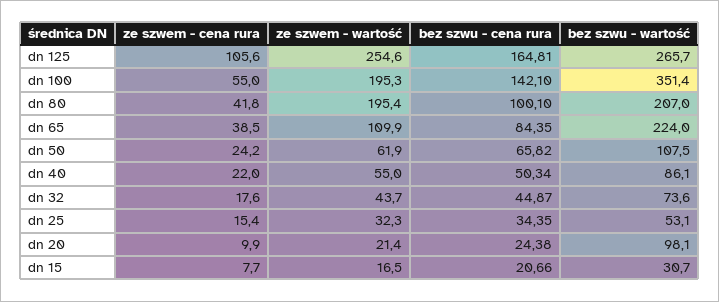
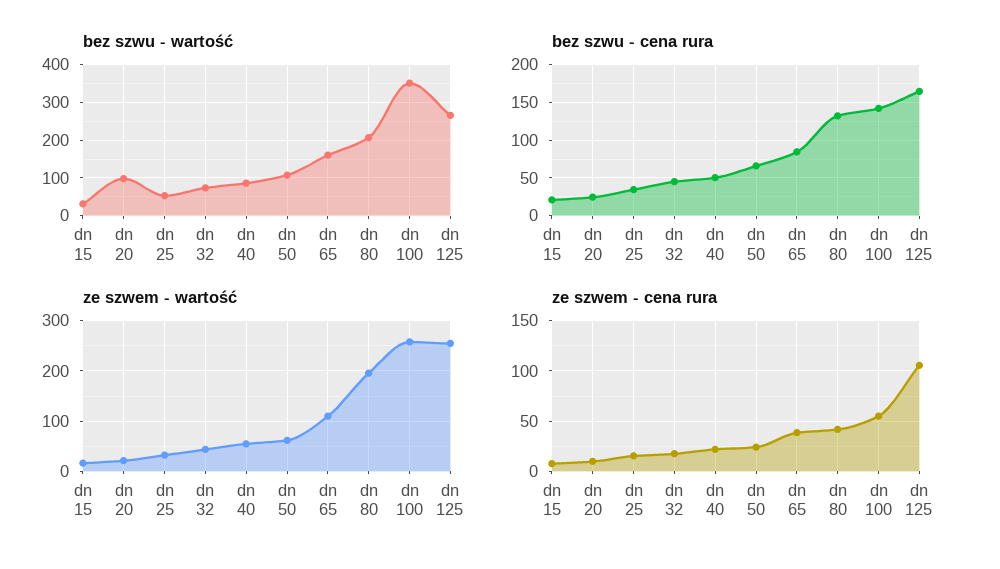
ze szwem - wartość, dn 100: 195.3 -> 260
bez szwu - cena rura, dn 80: 100.1 -> 130
bez szwu - wartość, dn 65: 224 -> 160

